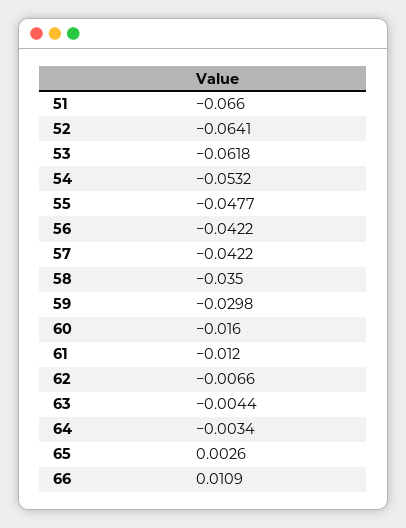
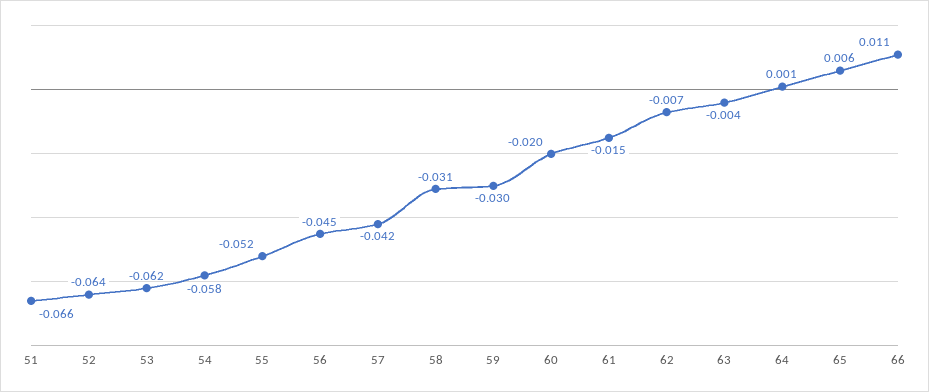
54: -0.0532 -> -0.058
55: -0.0477 -> -0.052
56: -0.0422 -> -0.045
58: -0.035 -> -0.031
60: -0.016 -> -0.02
61: -0.012 -> -0.015
64: -0.0034 -> 0.001
65: 0.0026 -> 0.006

